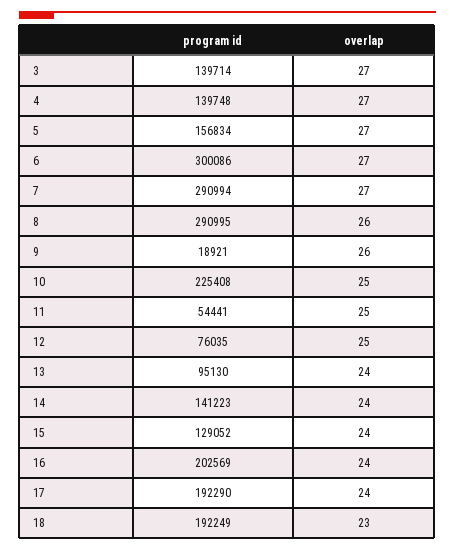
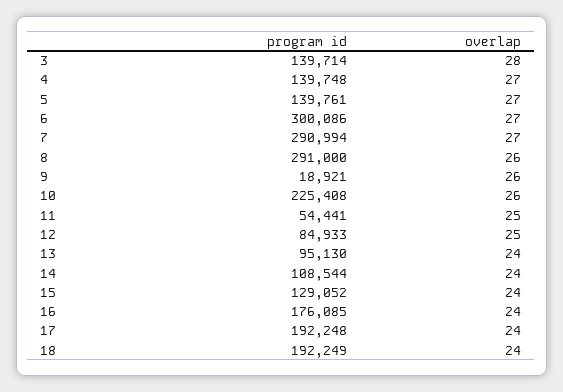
overlap, 3: 27 -> 28
program id, 5: 156834 -> 139761
program id, 8: 290995 -> 291000
overlap, 10: 25 -> 26
program id, 12: 76035 -> 84933
program id, 14: 141223 -> 108544
program id, 16: 202569 -> 176085
program id, 17: 192290 -> 192248
overlap, 18: 23 -> 24

